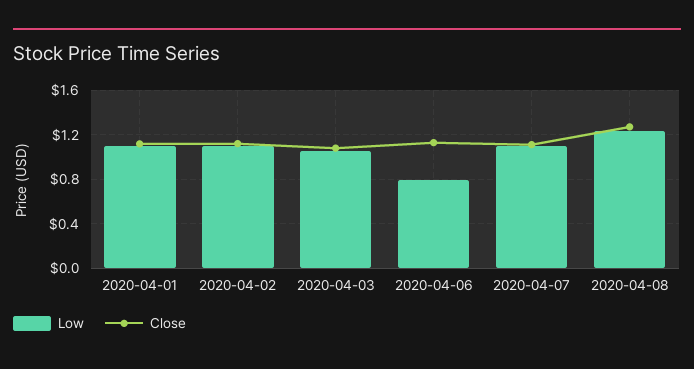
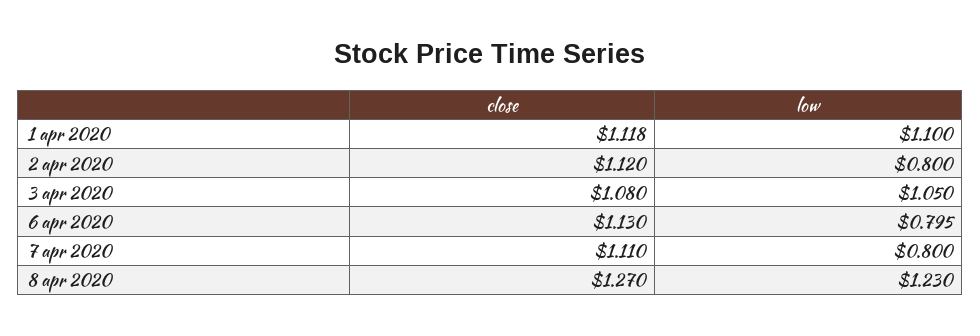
Low, 2020-04-02: 1.1 -> 0.8
Low, 2020-04-07: 1.1 -> 0.8

